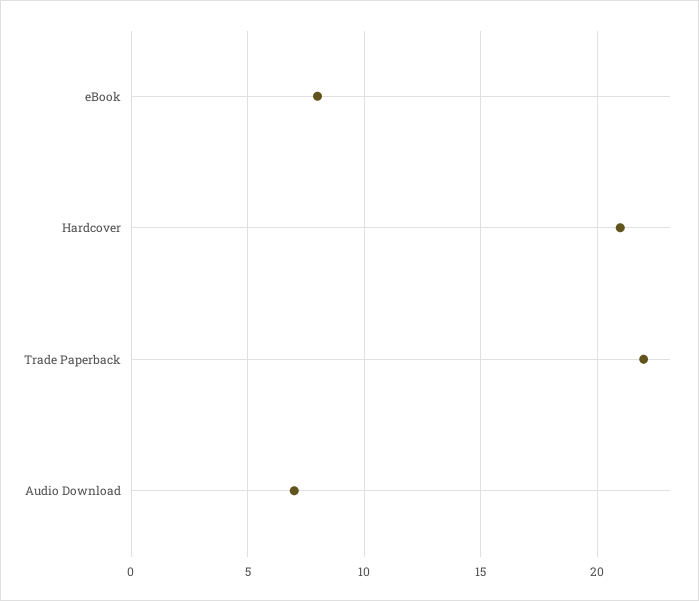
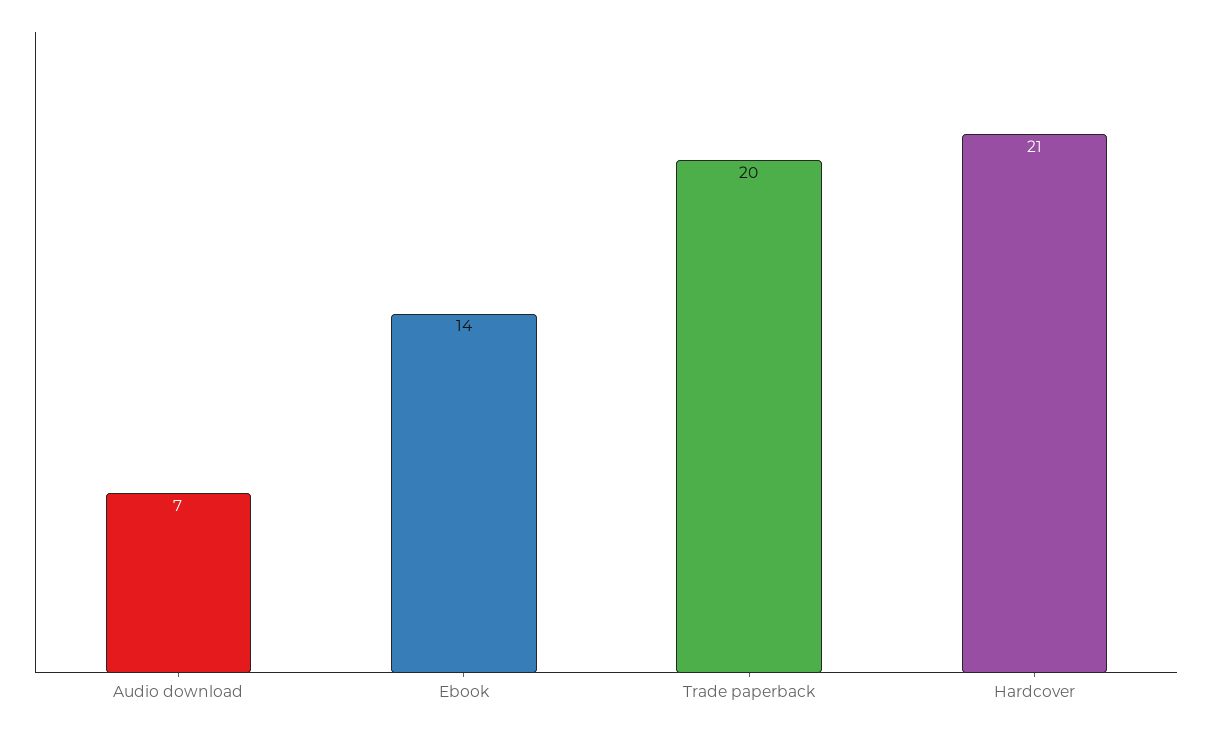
eBook: 8 -> 14
Trade Paperback: 22 -> 20

